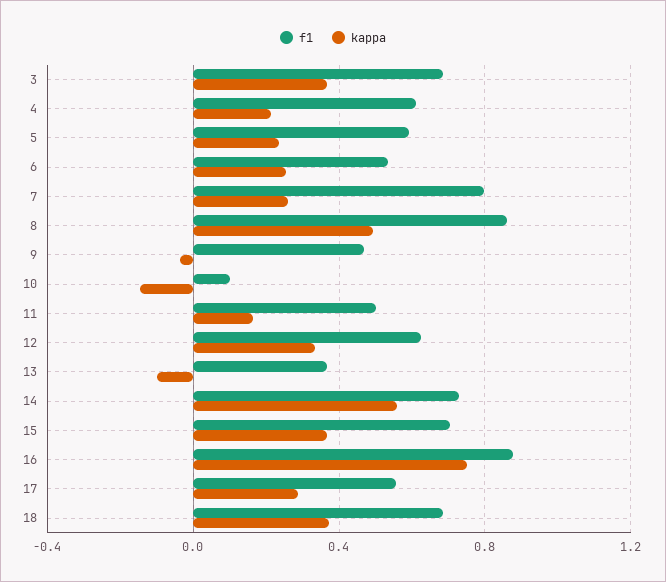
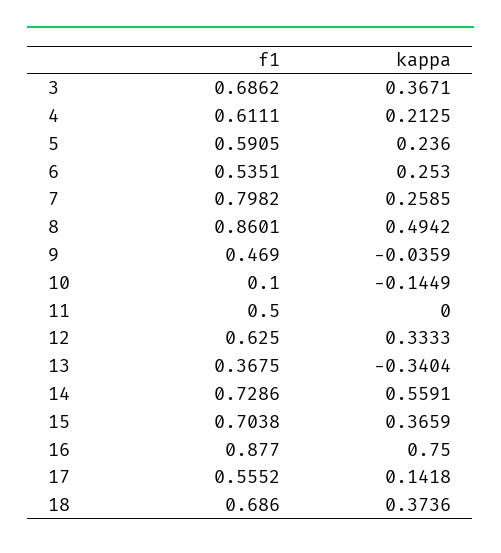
kappa, 11: 0.15 -> 0
kappa, 13: -0.1 -> -0.3404
kappa, 17: 0.3 -> 0.1418

